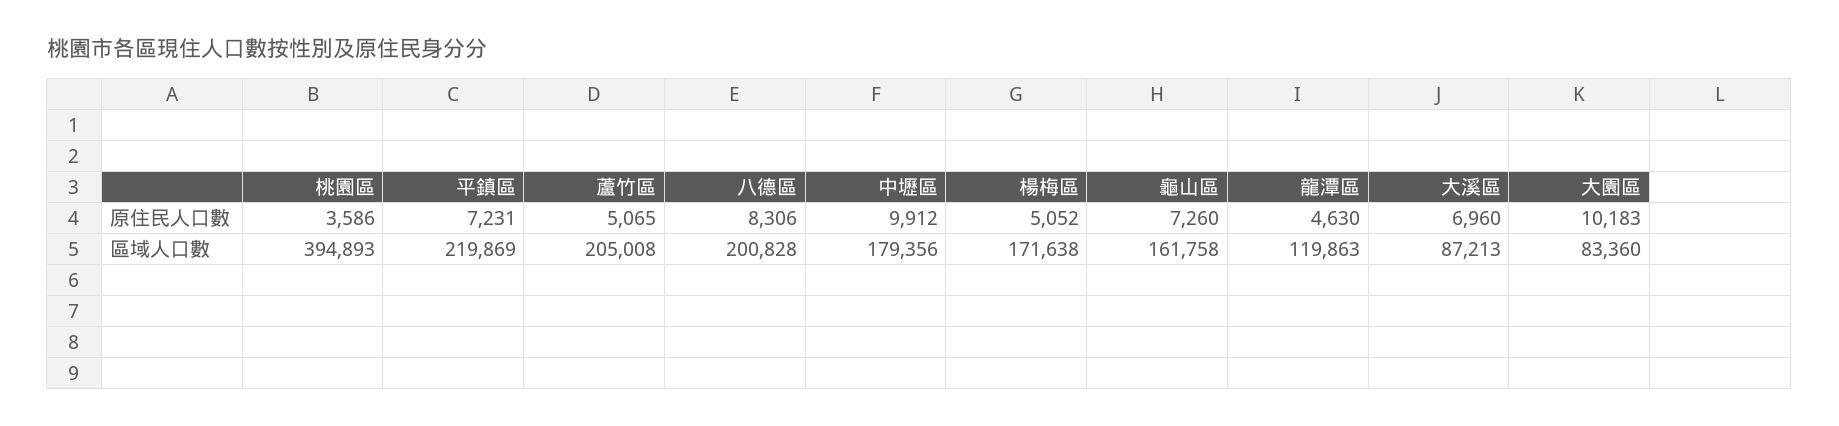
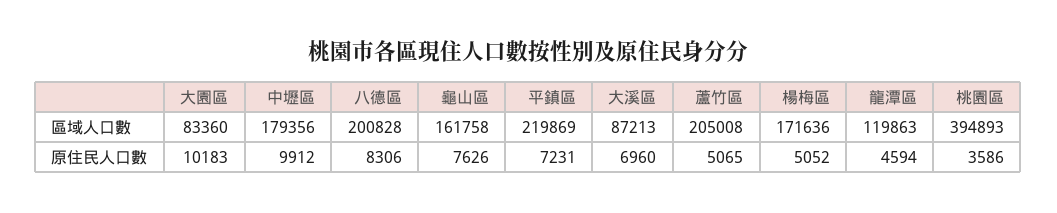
龜山區, 原住民人口數: 7260 -> 7626
龍潭區, 原住民人口數: 4630 -> 4594
楊梅區, 區域人口數: 171638 -> 171636

